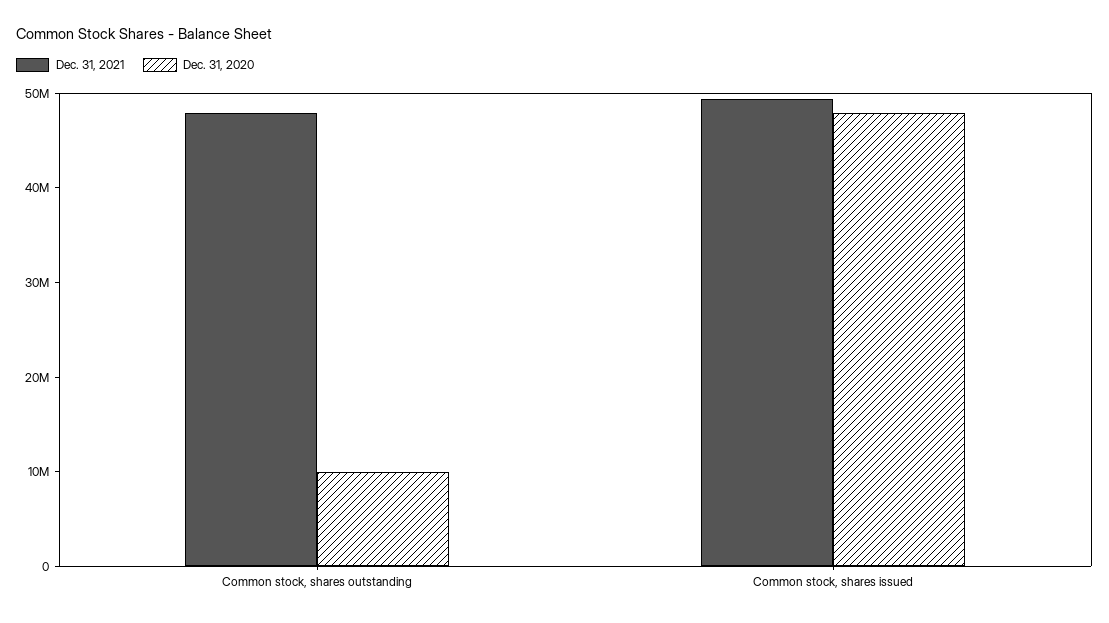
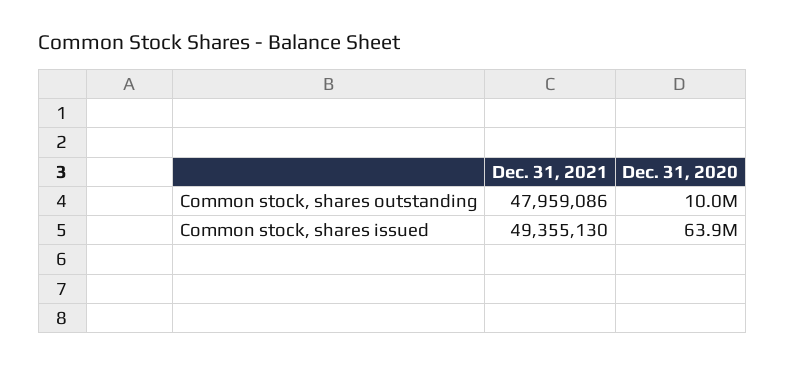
Dec. 31, 2020, Common stock, shares issued: 48000000 -> 63900000

